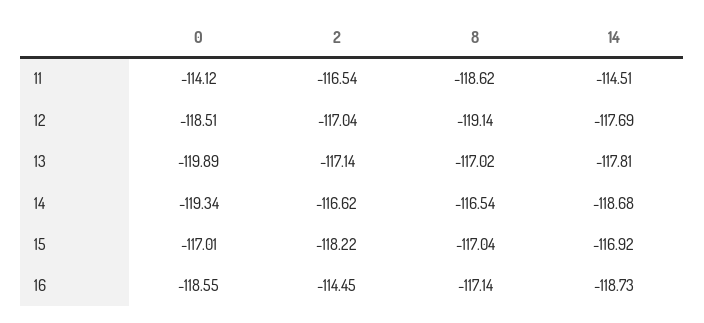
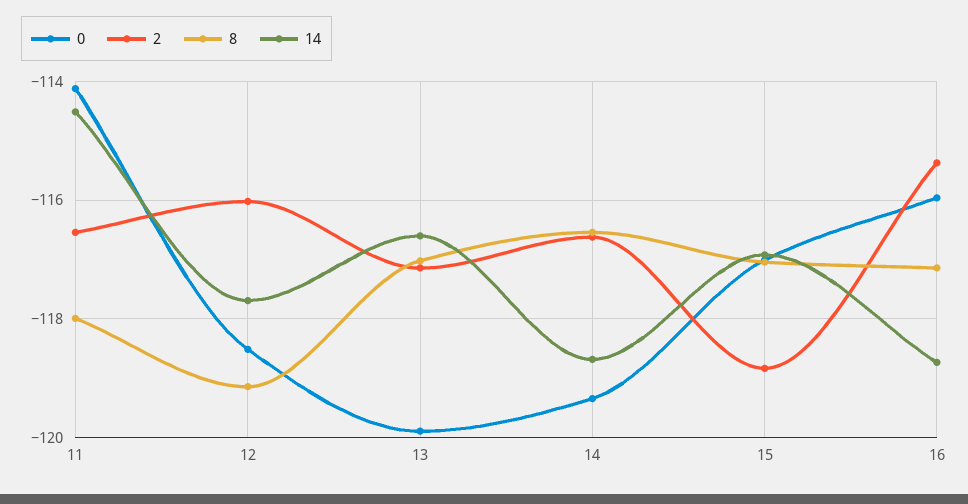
8, 11: -118.62 -> -118
2, 12: -117.04 -> -116
14, 13: -117.81 -> -116.6
2, 15: -118.22 -> -118.8
0, 16: -118.55 -> -116
2, 16: -114.45 -> -115.4

